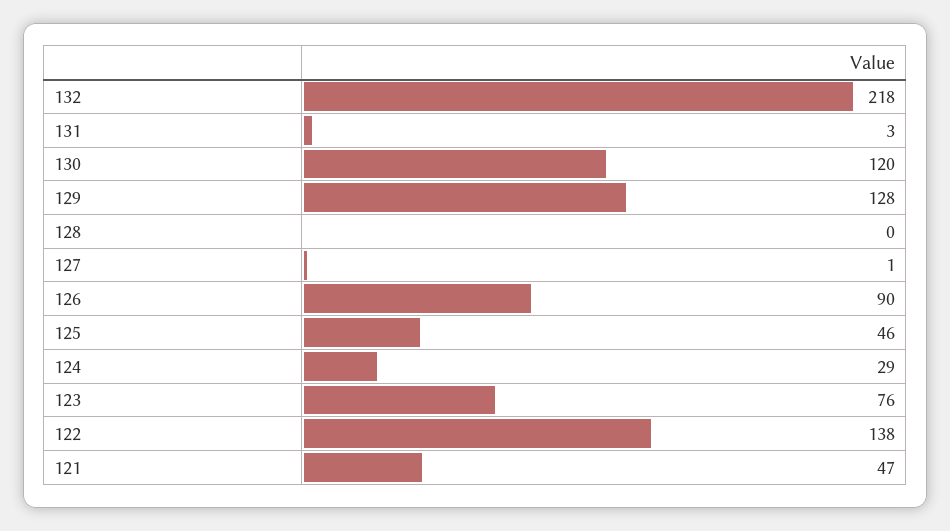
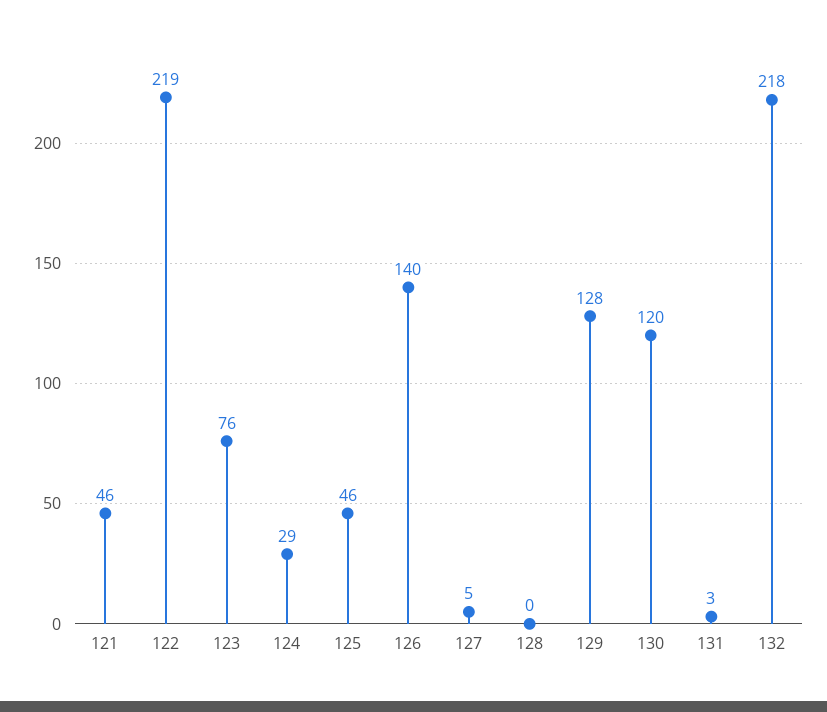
127: 1 -> 5
126: 90 -> 140
122: 138 -> 219
121: 47 -> 46

